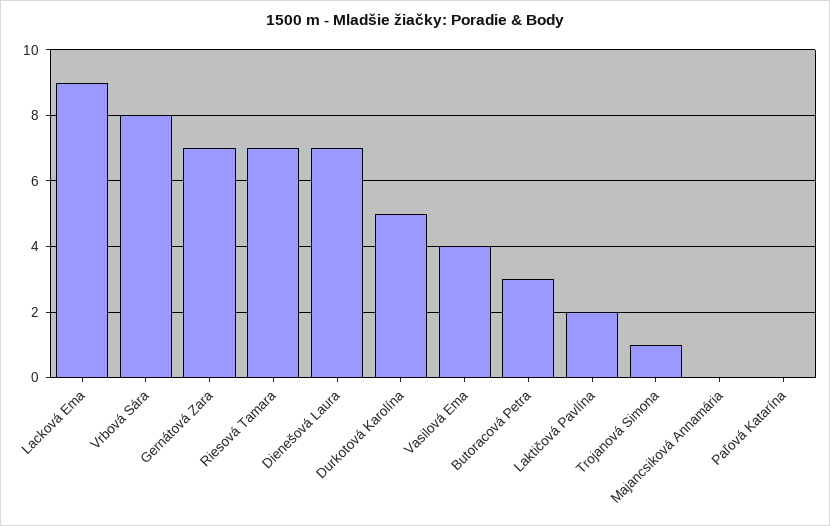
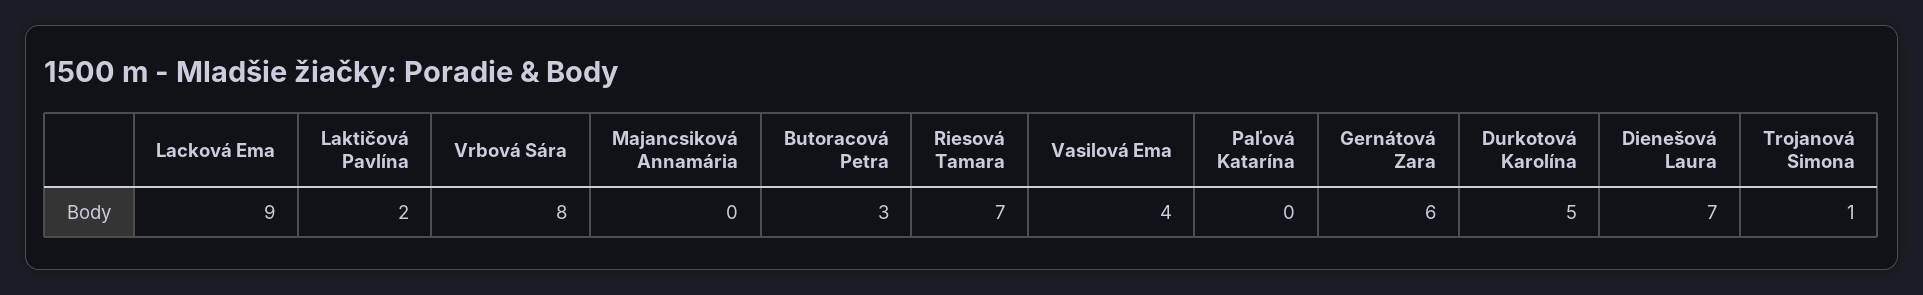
Gernátová Zara: 7 -> 6

